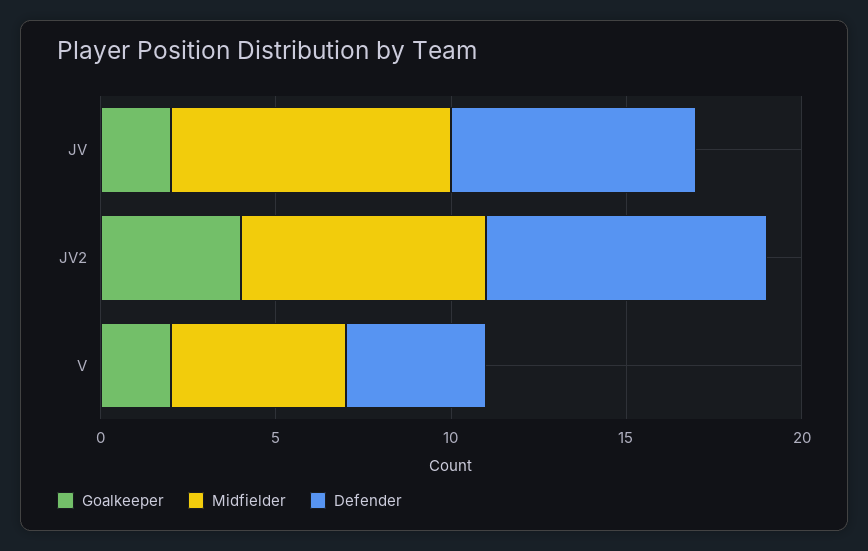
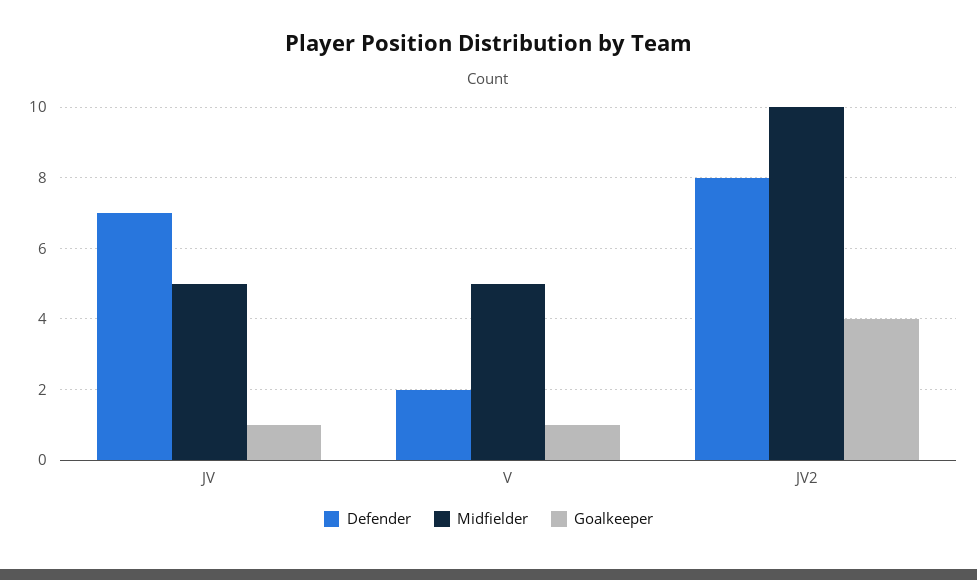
Goalkeeper, JV: 2 -> 1
Midfielder, JV: 8 -> 5
Midfielder, JV2: 7 -> 10
Goalkeeper, V: 2 -> 1
Defender, V: 4 -> 2

